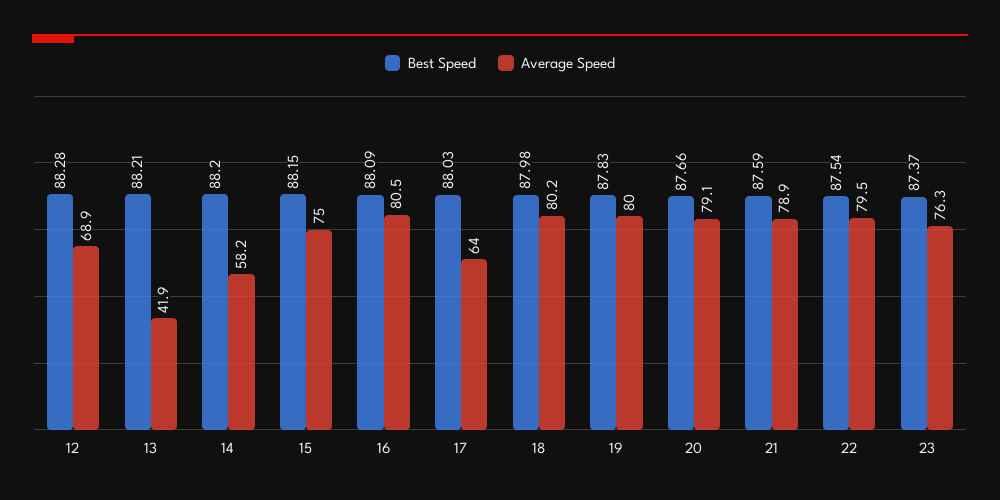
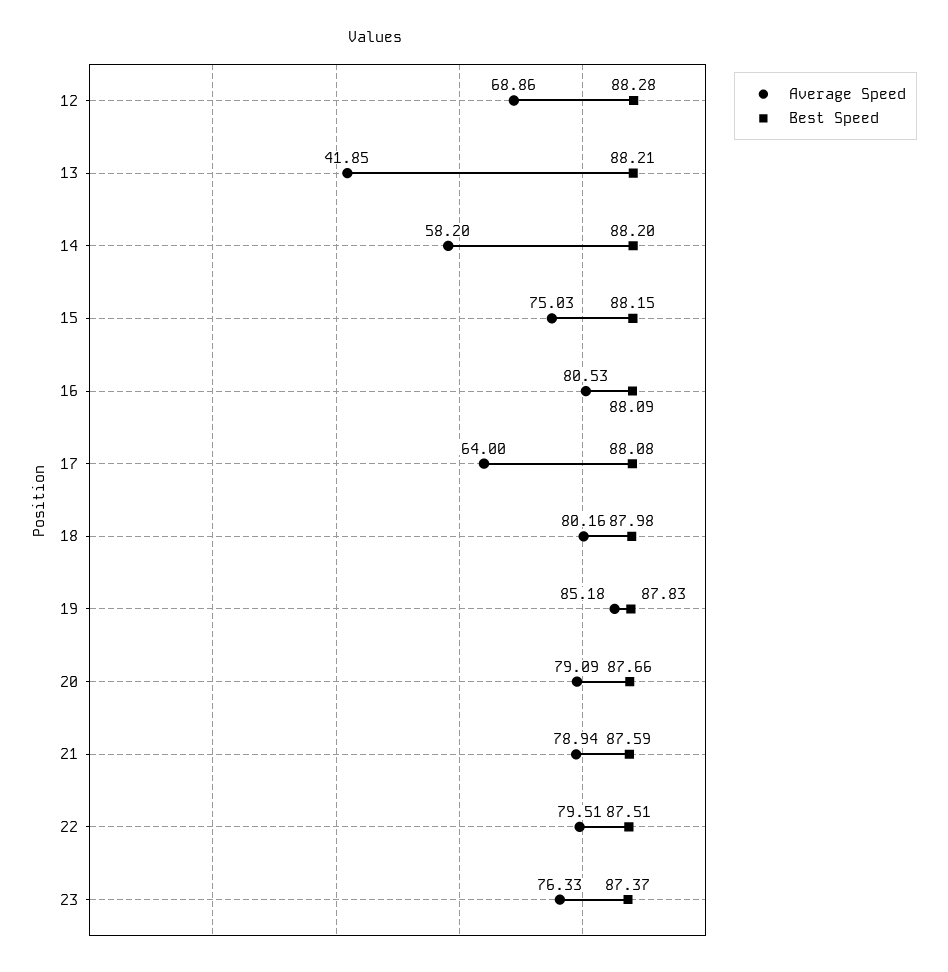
Best Speed, 17: 88.03 -> 88.08
Average Speed, 19: 80 -> 85.18
Best Speed, 22: 87.54 -> 87.51

